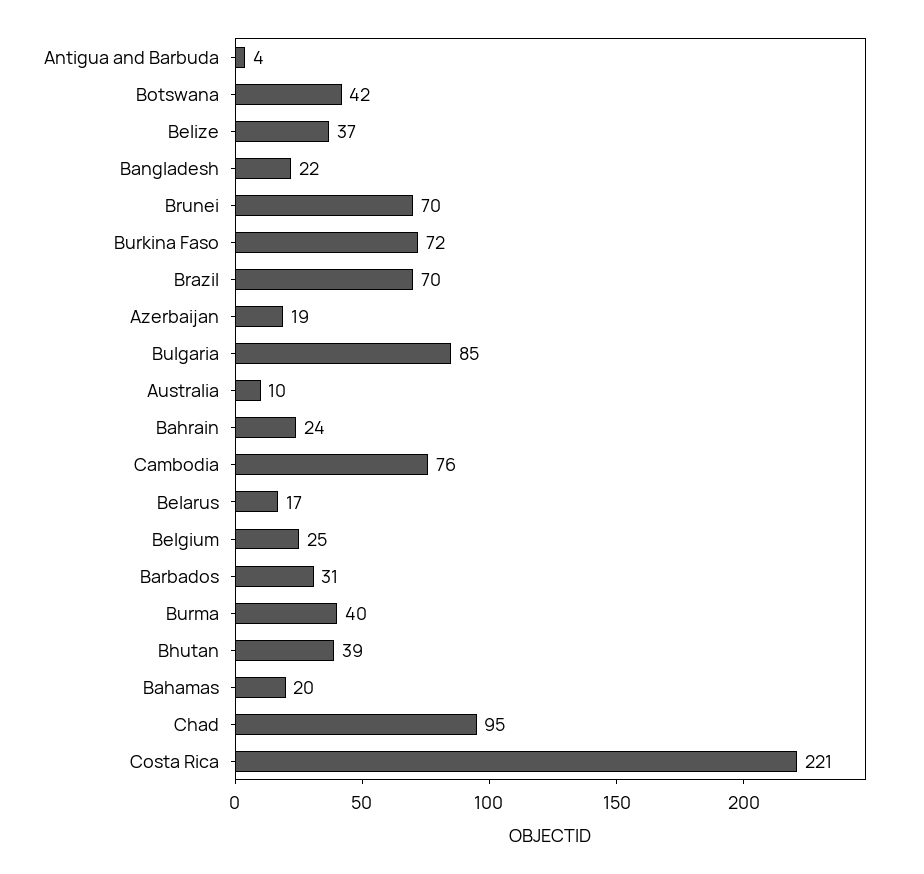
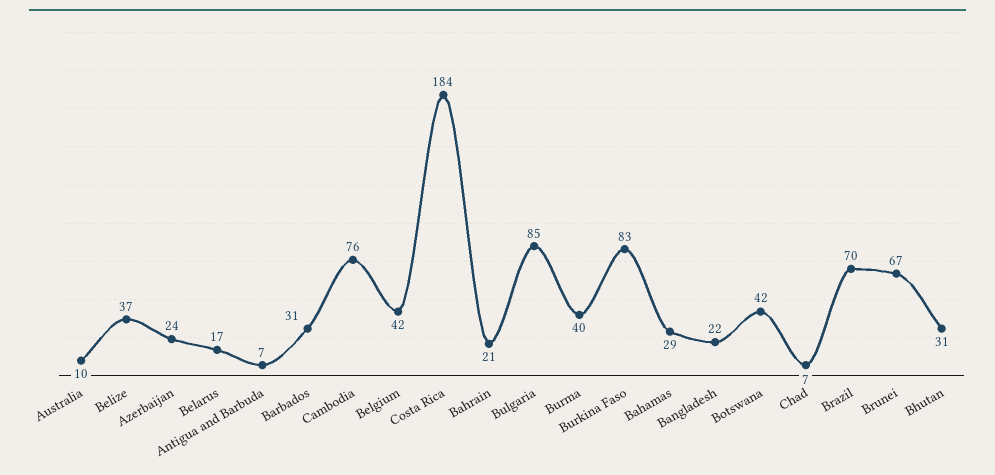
Antigua and Barbuda: 4 -> 7
Brunei: 70 -> 67
Burkina Faso: 72 -> 83
Azerbaijan: 19 -> 24
Bahrain: 24 -> 21
Belgium: 25 -> 42
Bhutan: 39 -> 31
Bahamas: 20 -> 29
Chad: 95 -> 7
Costa Rica: 221 -> 184

